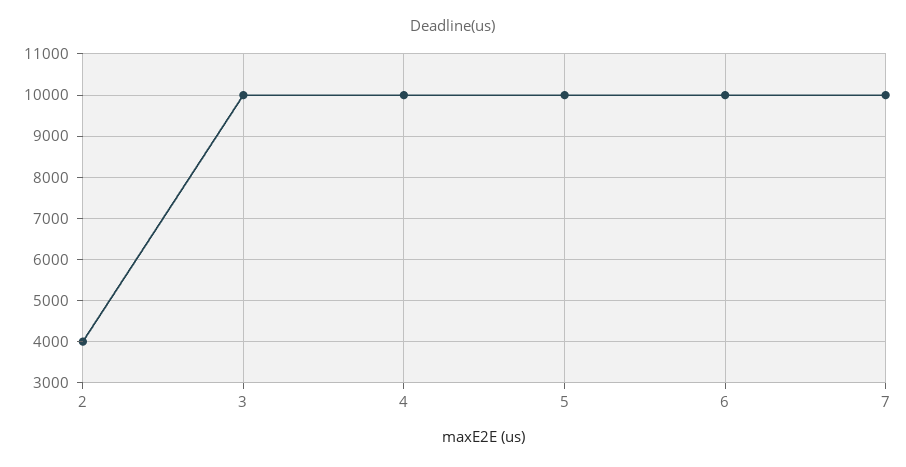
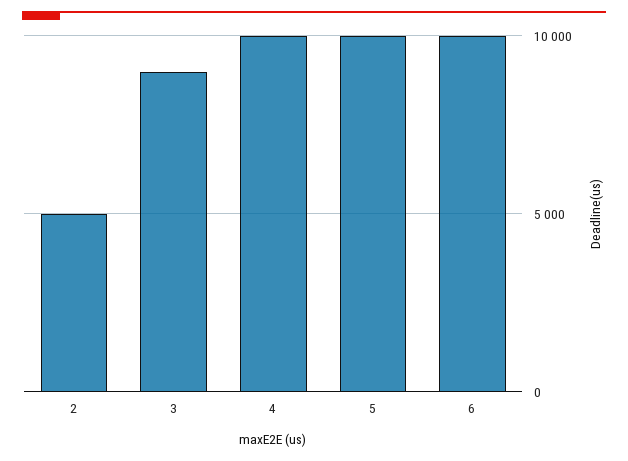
2: 4000 -> 5000
3: 10000 -> 9000
7: 10000 -> none

